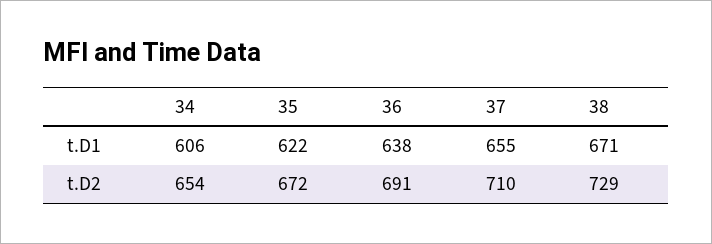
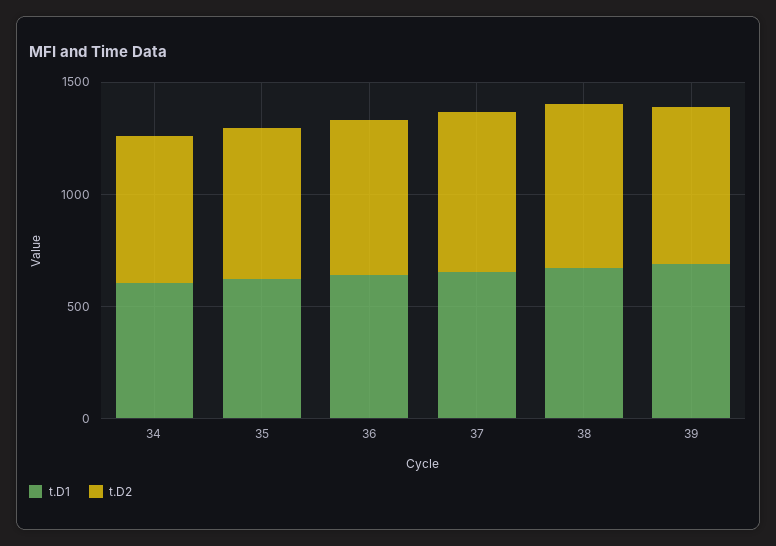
t.D1, 39: none -> 700
t.D2, 39: none -> 700

